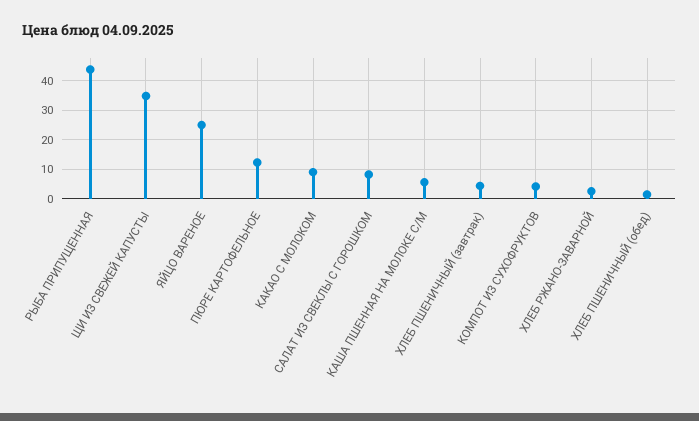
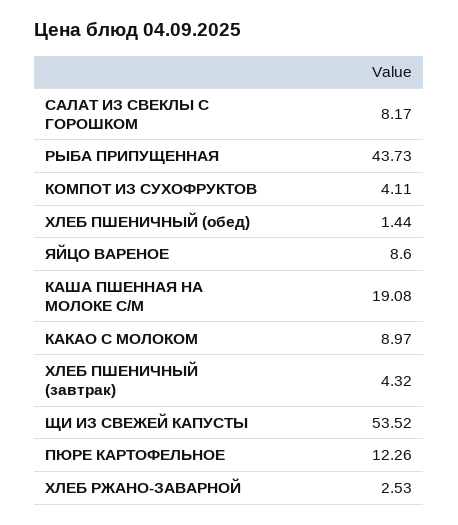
ЩИ ИЗ СВЕЖЕЙ КАПУСТЫ: 35 -> 53.52
ЯЙЦО ВАРЕНОЕ: 25 -> 8.6
КАША ПШЕННАЯ НА МОЛОКЕ С/М: 5 -> 19.08

